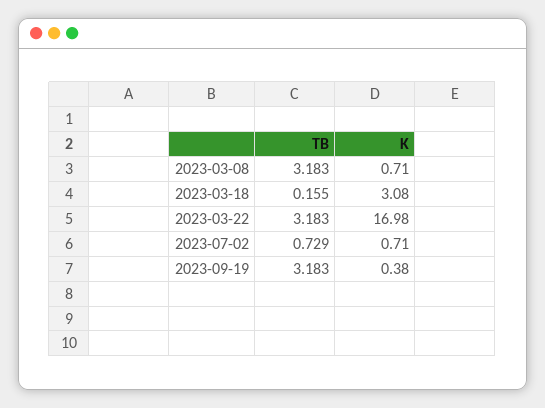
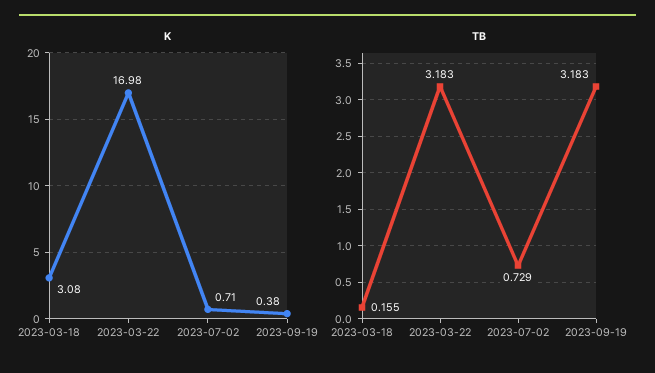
TB, 2023-03-08: 3.183 -> none
K, 2023-03-08: 0.71 -> none

